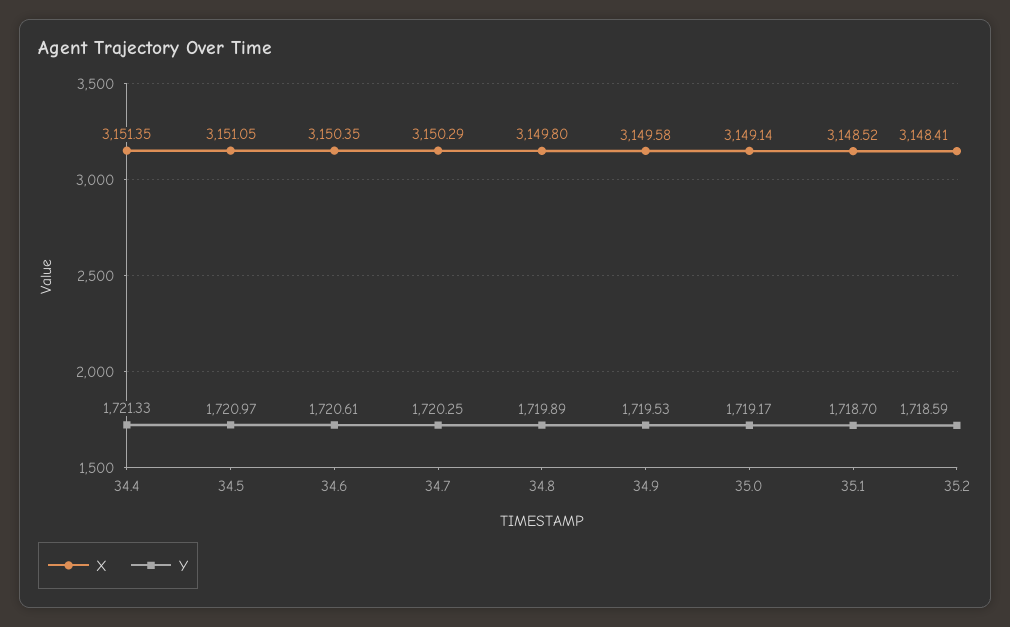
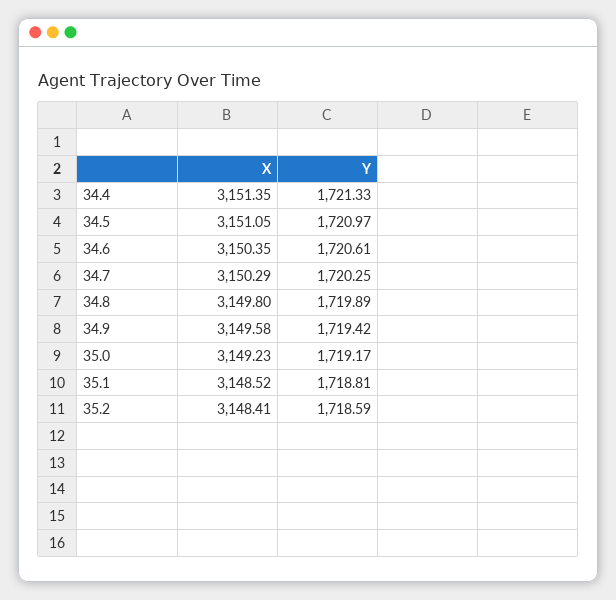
Y, 34.9: 1719.53 -> 1719.42
X, 35.0: 3149.14 -> 3149.23
Y, 35.1: 1718.7 -> 1718.81

